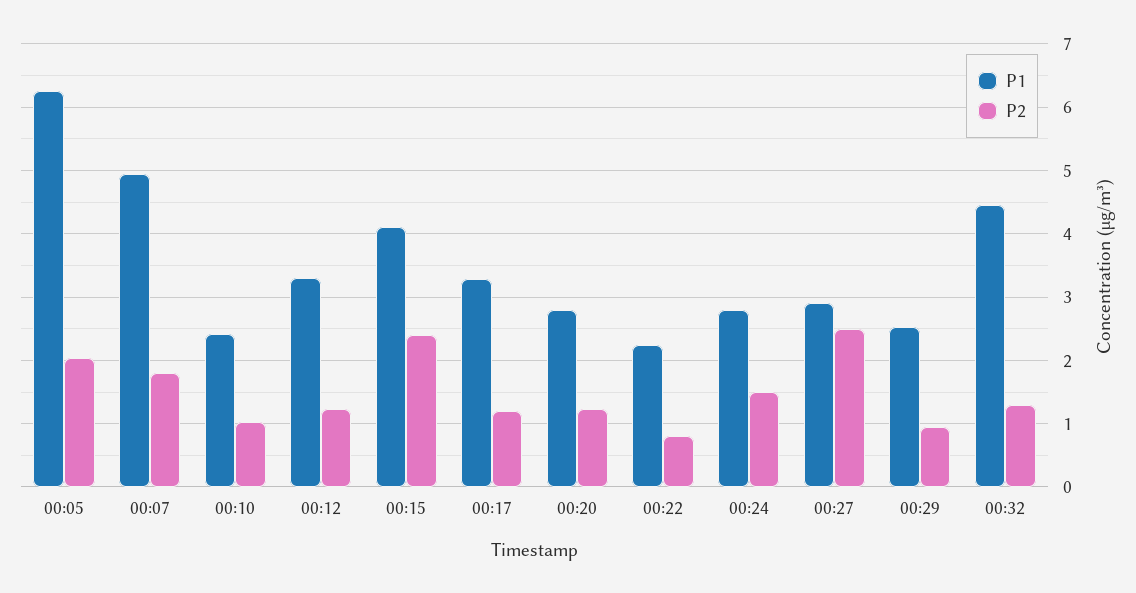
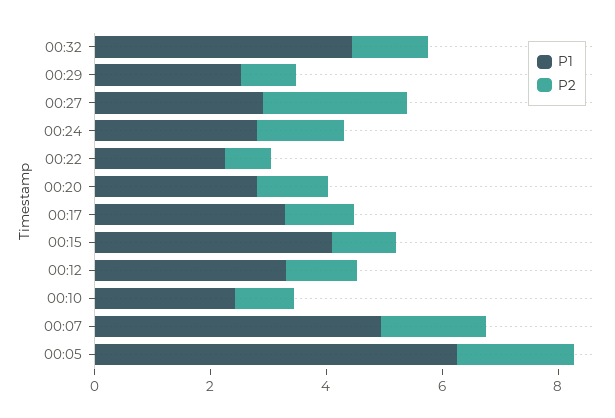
P2, 00:15: 2.4 -> 1

